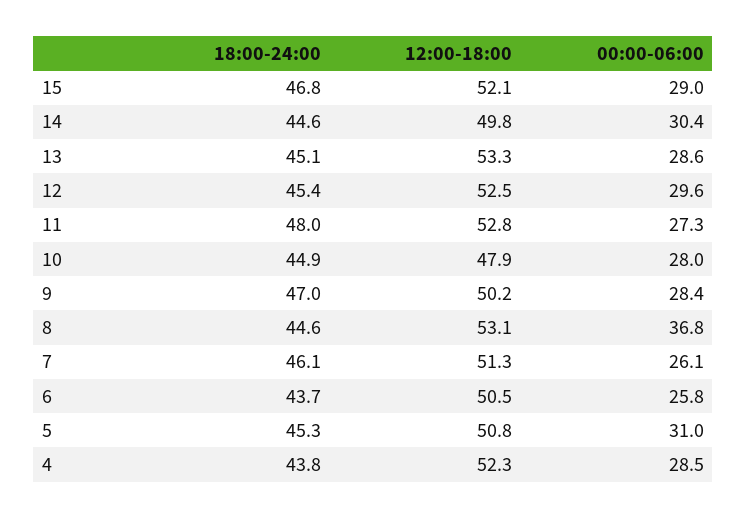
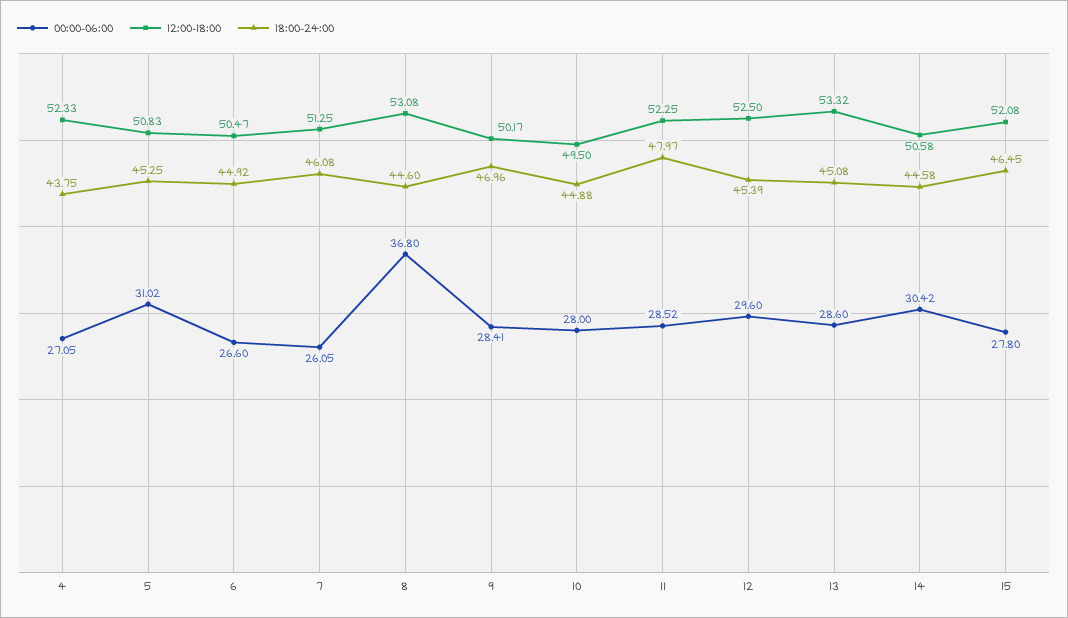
18:00-24:00, 15: 46.8 -> 46.45
00:00-06:00, 15: 29 -> 27.8
12:00-18:00, 14: 49.8 -> 50.58
12:00-18:00, 11: 52.8 -> 52.25
00:00-06:00, 11: 27.3 -> 28.52
12:00-18:00, 10: 47.9 -> 49.5
18:00-24:00, 6: 43.7 -> 44.92
00:00-06:00, 6: 25.8 -> 26.6
00:00-06:00, 4: 28.5 -> 27.05

